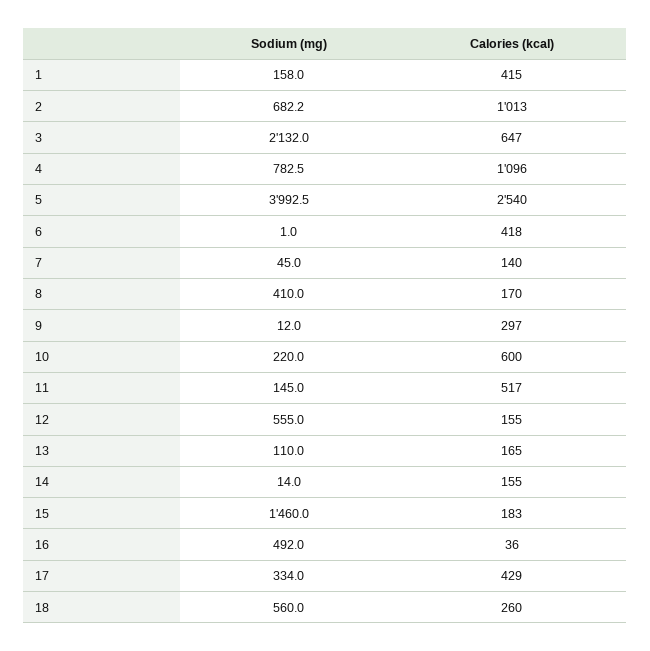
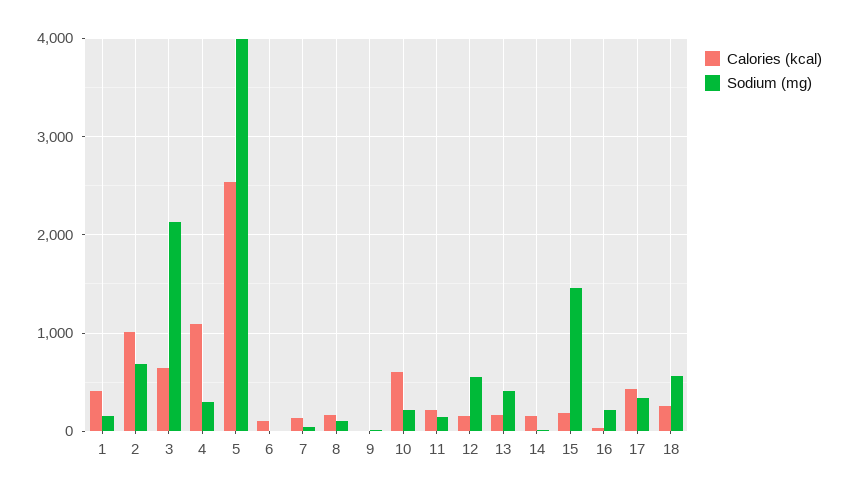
Sodium (mg), 4: 782.5 -> 300
Calories (kcal), 6: 418 -> 100
Sodium (mg), 8: 410 -> 100
Calories (kcal), 9: 297 -> 0
Calories (kcal), 11: 517 -> 200
Sodium (mg), 13: 110 -> 400
Sodium (mg), 16: 492 -> 200

